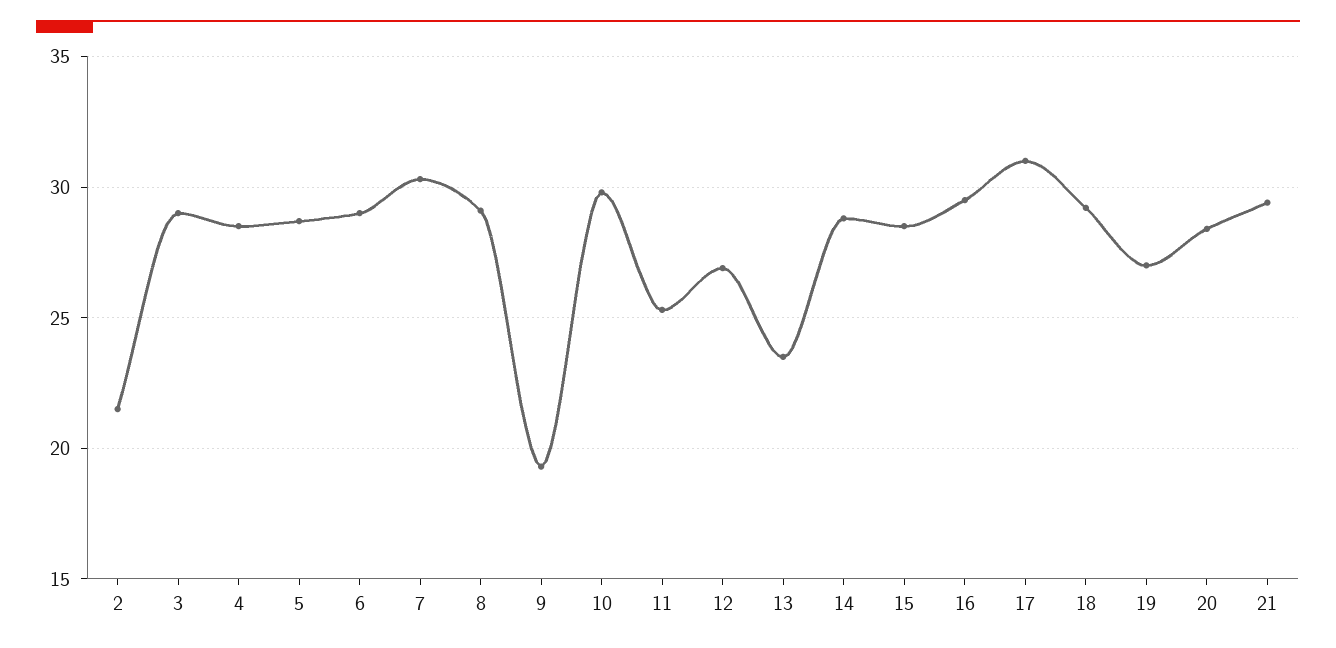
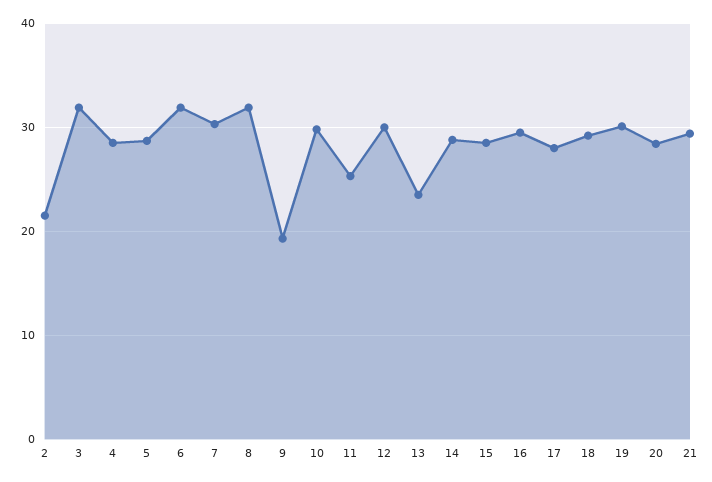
3: 29 -> 32
6: 29 -> 32
8: 29 -> 32
12: 27 -> 30
17: 31 -> 28
19: 27 -> 30

